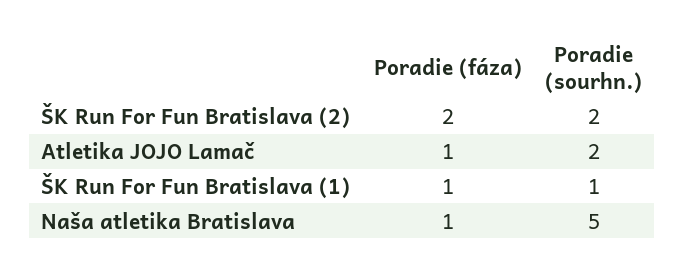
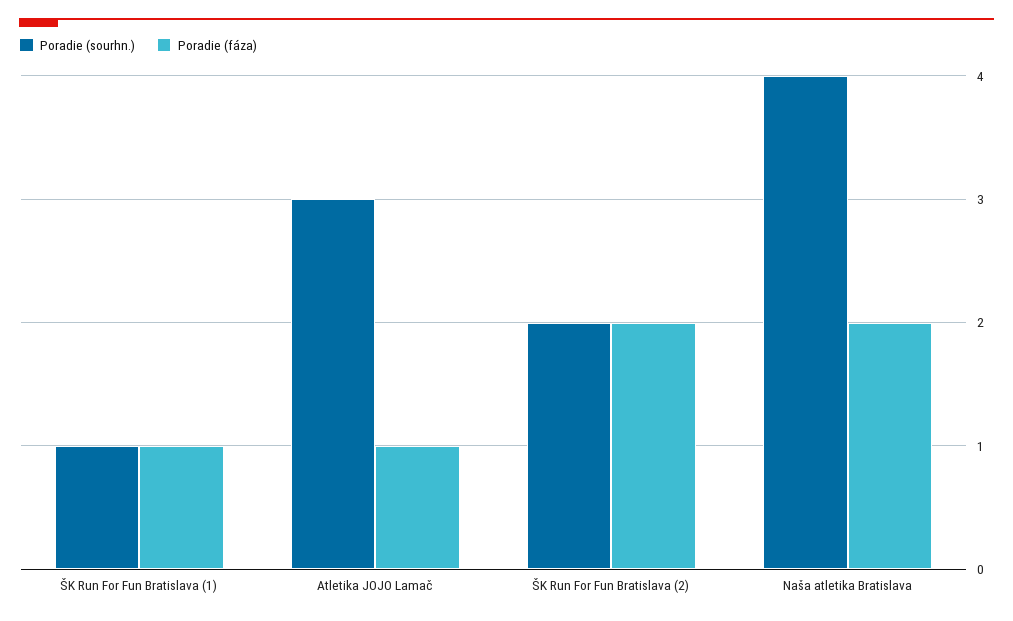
Poradie (sourhn.), Atletika JOJO Lamač: 2 -> 3
Poradie (fáza), Naša atletika Bratislava: 1 -> 2
Poradie (sourhn.), Naša atletika Bratislava: 5 -> 4

